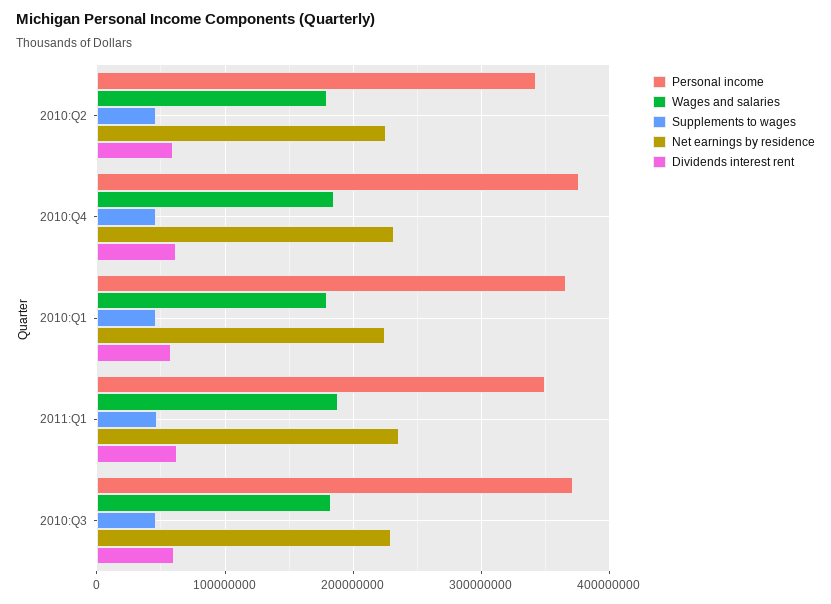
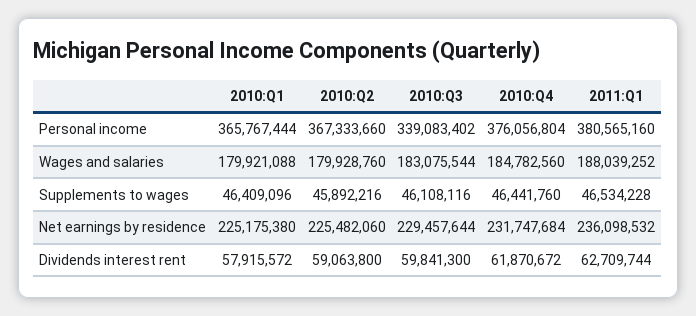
Personal income, 2010:Q2: 340000000 -> 367333660
Personal income, 2011:Q1: 350000000 -> 380565160
Personal income, 2010:Q3: 370000000 -> 339083402

